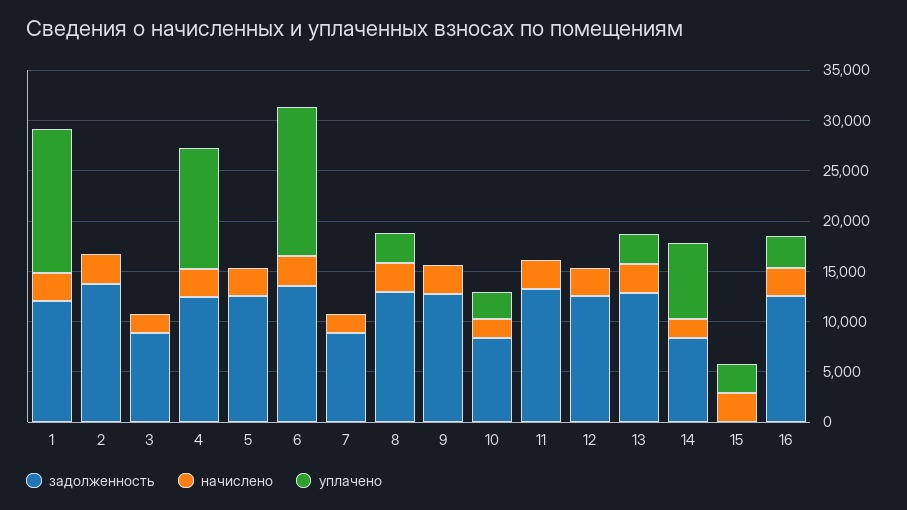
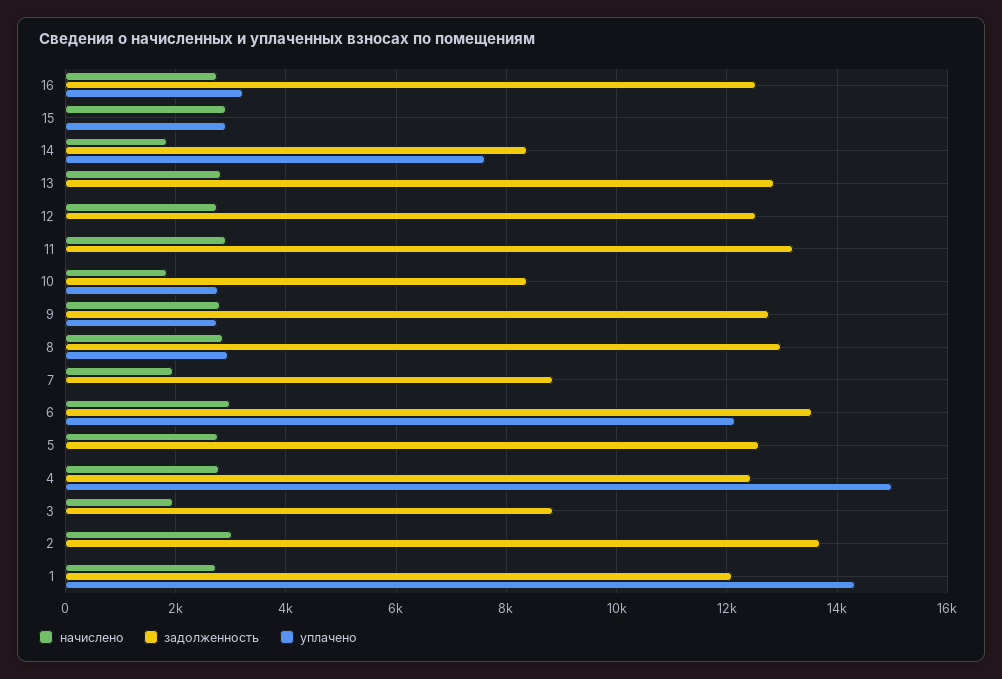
уплачено, 4: 12000 -> 15000
уплачено, 6: 15000 -> 12200
уплачено, 9: 0 -> 2800
уплачено, 13: 3000 -> 0

